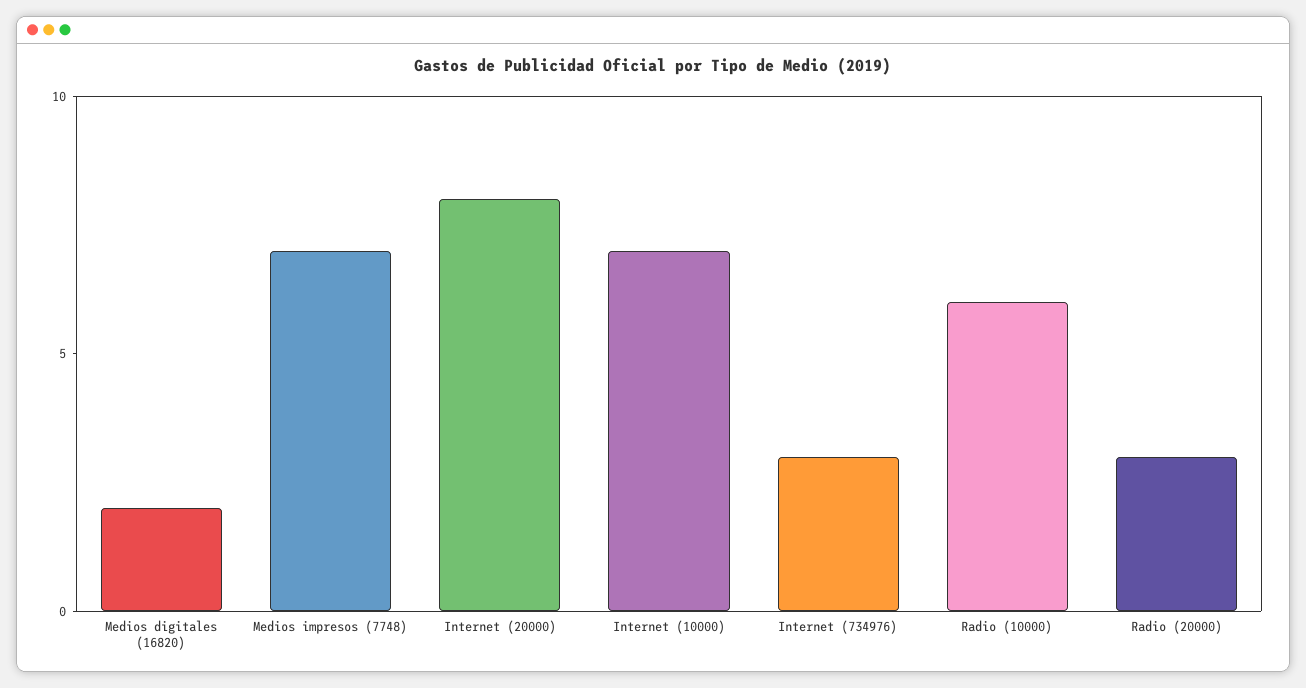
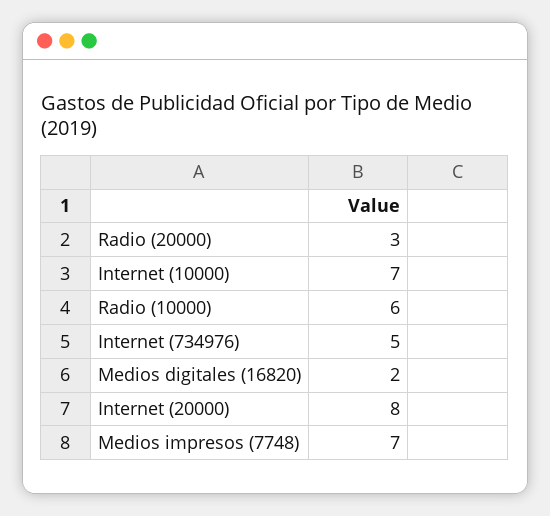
Internet (734976): 3 -> 5

